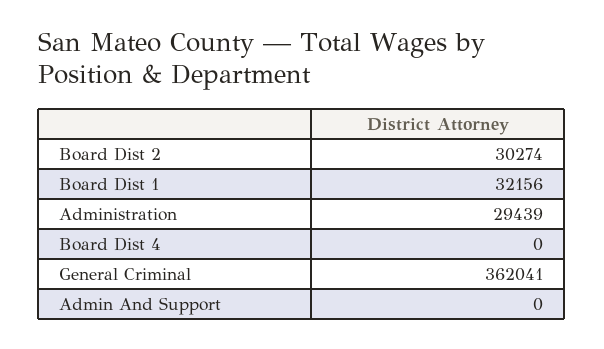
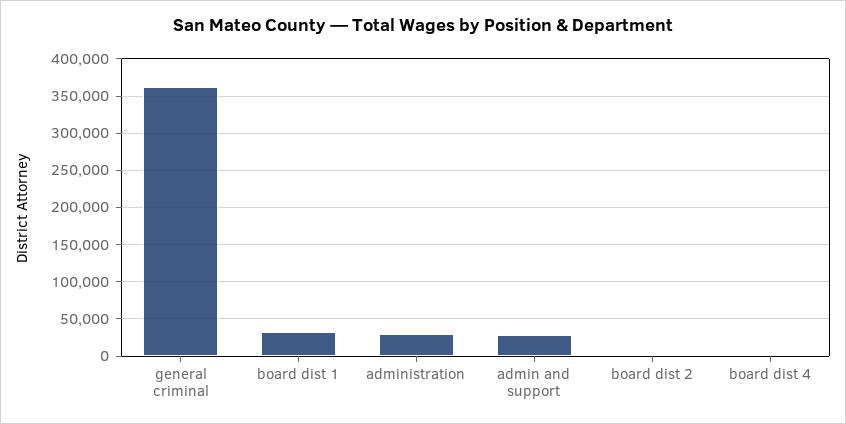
Board Dist 2: 30274 -> 0
Admin And Support: 0 -> 30000

